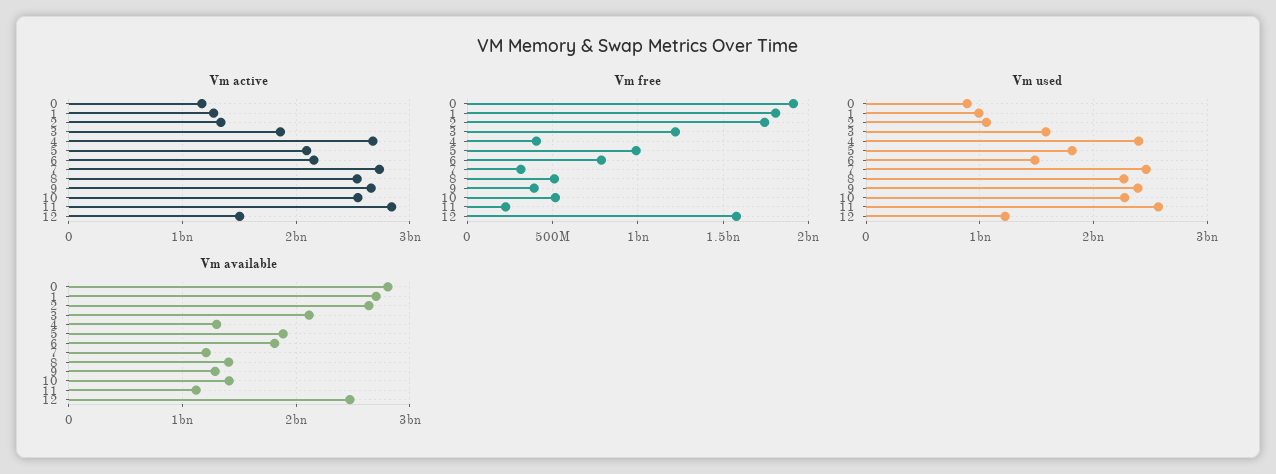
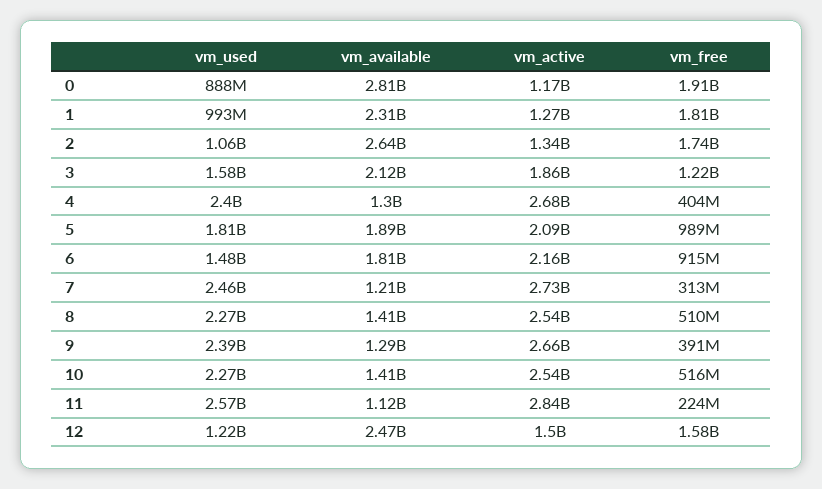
Vm free, 6: 800000000 -> 915000000
Vm available, 1: 2700000000 -> 2310000000

